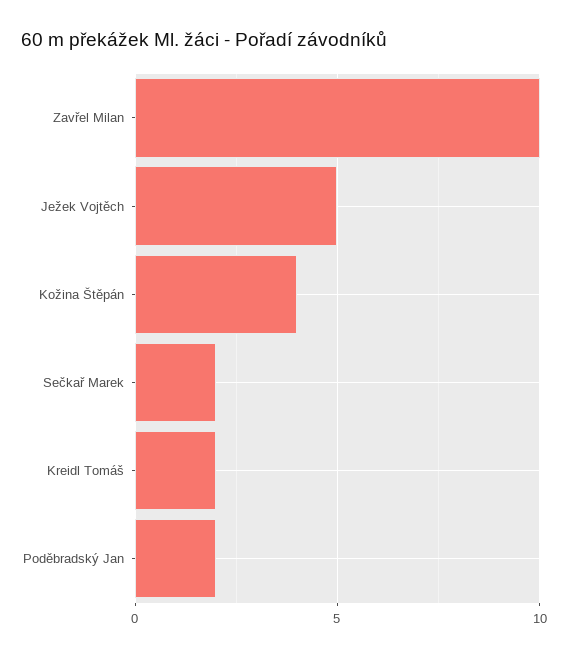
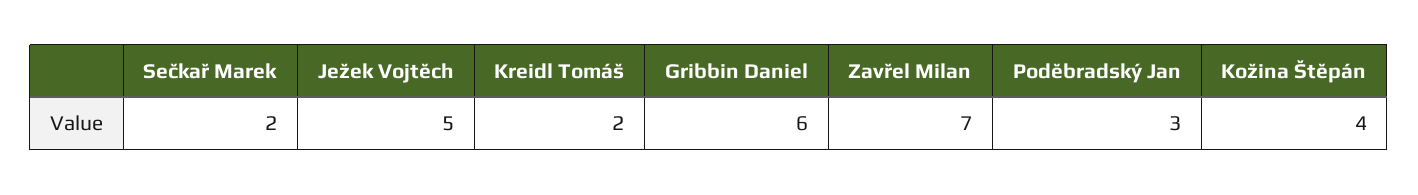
Zavřel Milan: 10 -> 7
Poděbradský Jan: 2 -> 3
Gribbin Daniel: none -> 6

